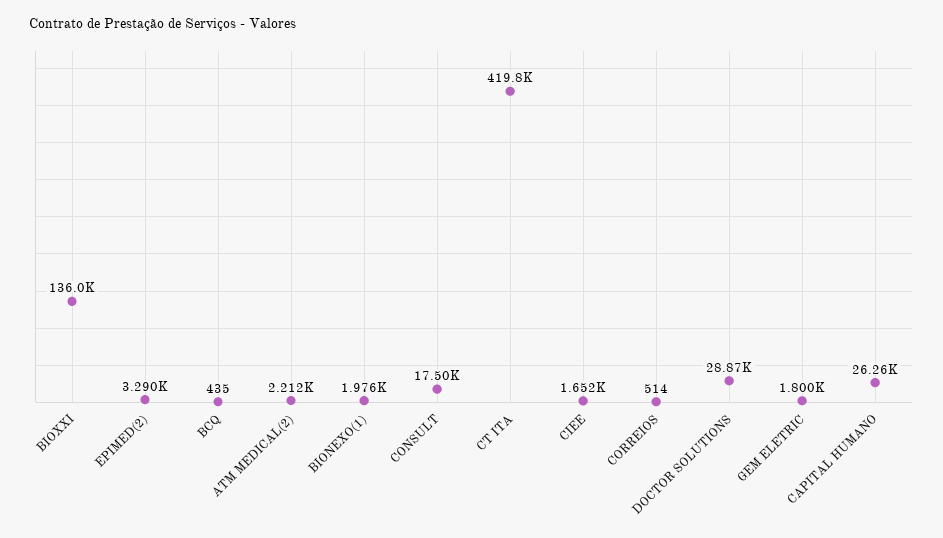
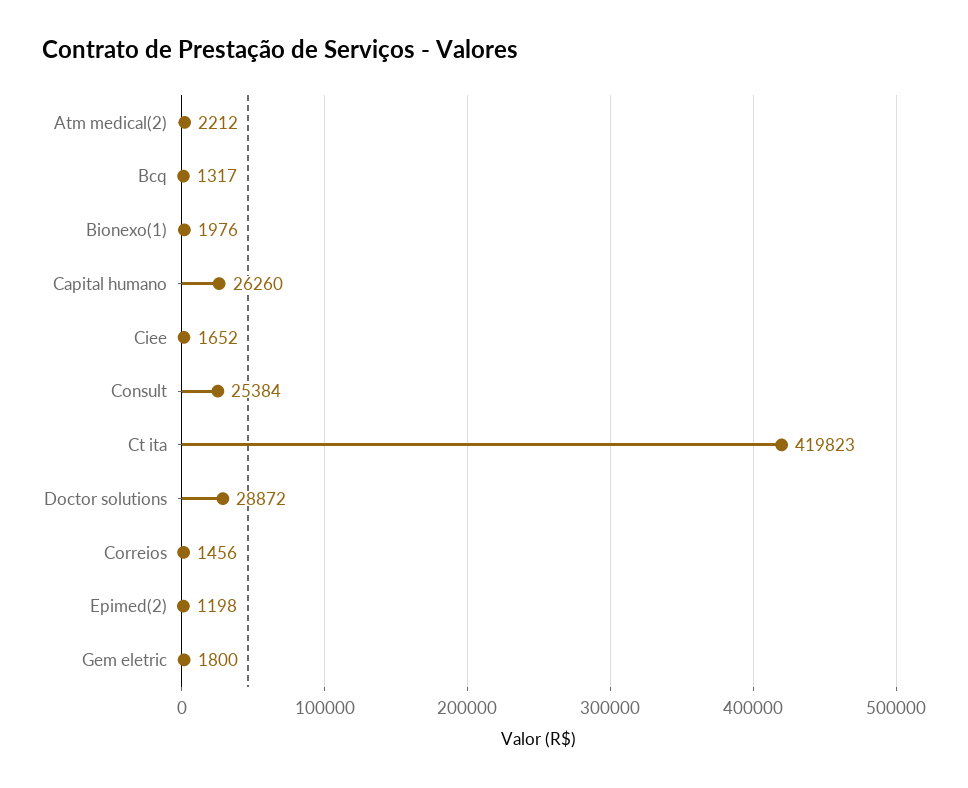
BIOXXI: 136000 -> none
EPIMED(2): 3290 -> 1198
BCQ: 435 -> 1317
CONSULT: 17500 -> 25384
CORREIOS: 514 -> 1456

